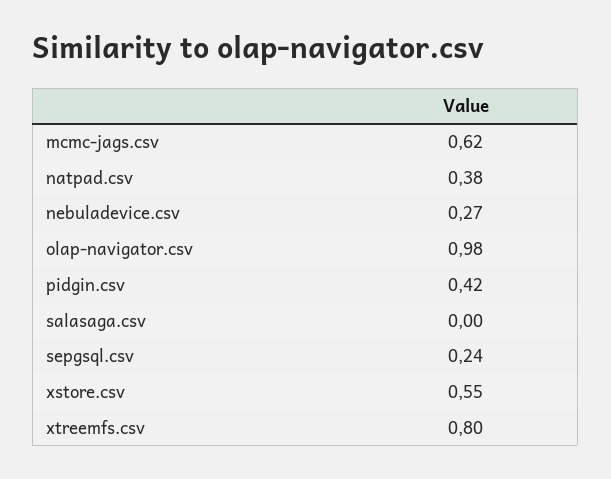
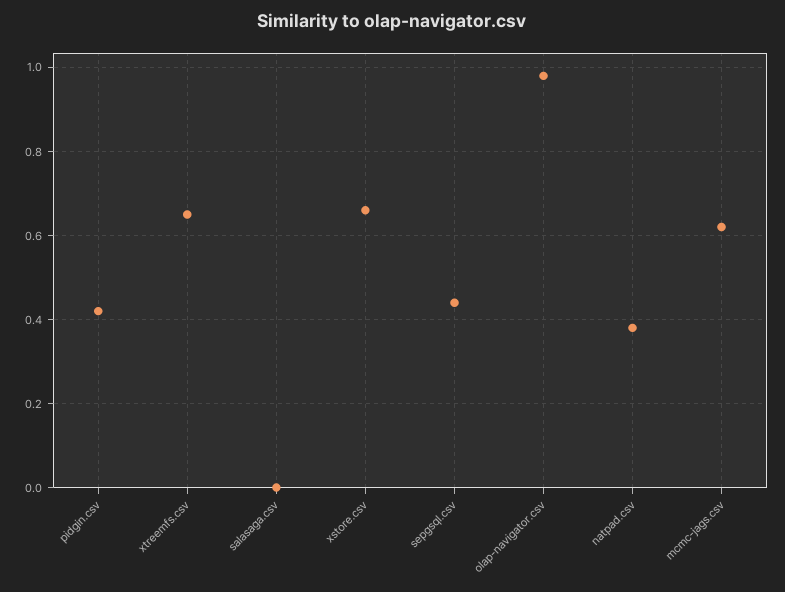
nebuladevice.csv: 0.27 -> none
sepgsql.csv: 0.24 -> 0.45
xstore.csv: 0.55 -> 0.65
xtreemfs.csv: 0.8 -> 0.65

